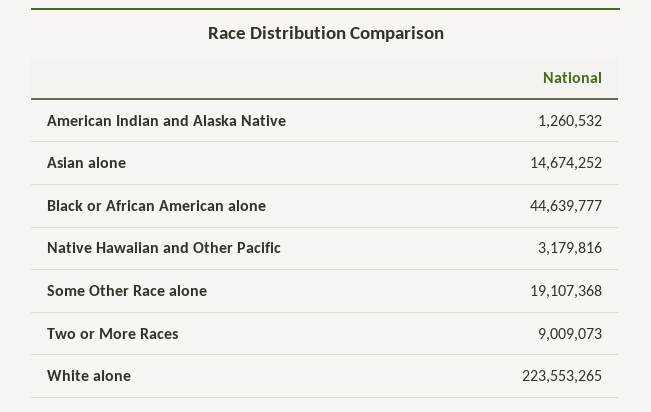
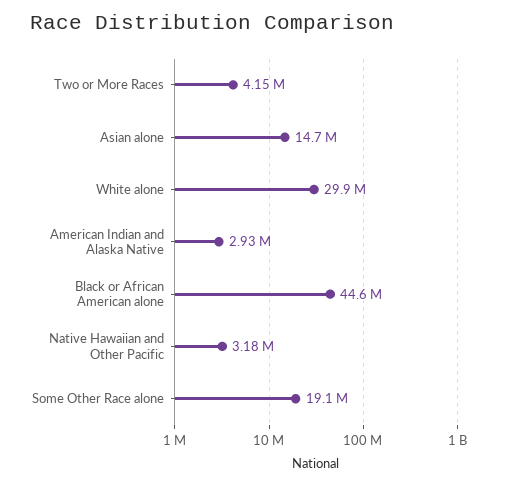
American Indian and Alaska Native: 1260532 -> 2930000
Two or More Races: 9009073 -> 4150000
White alone: 223553265 -> 29900000

